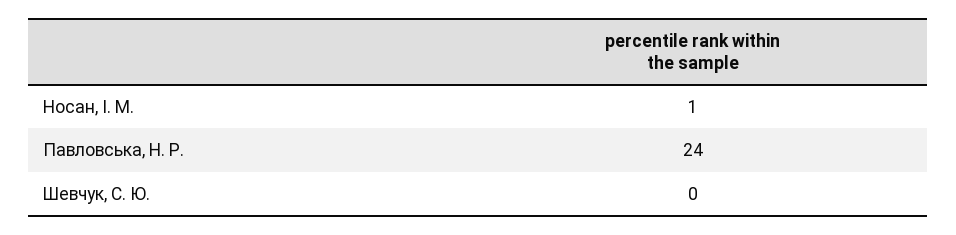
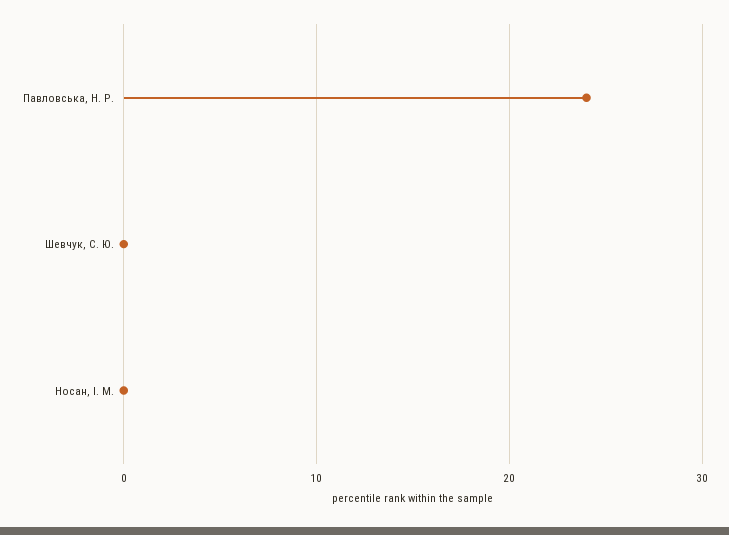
Носан, І. М.: 1 -> 0

